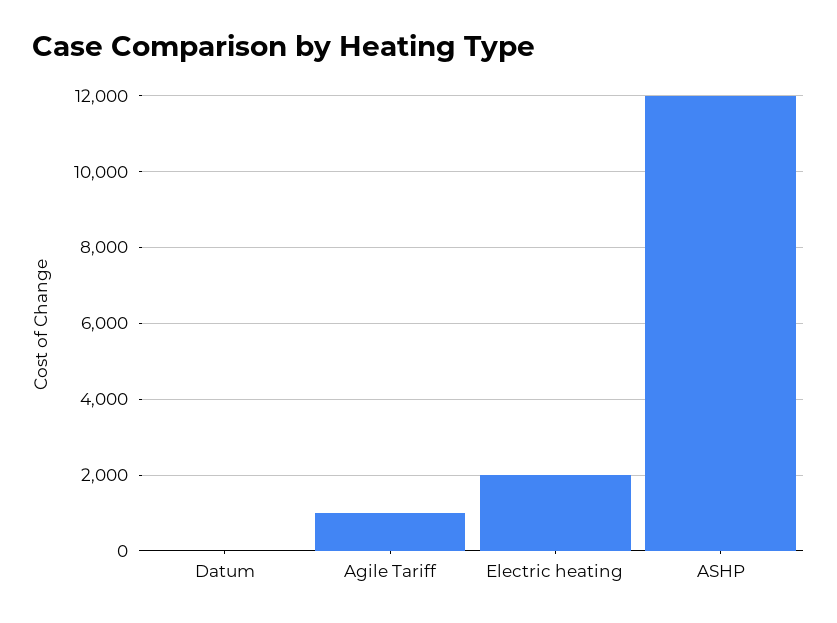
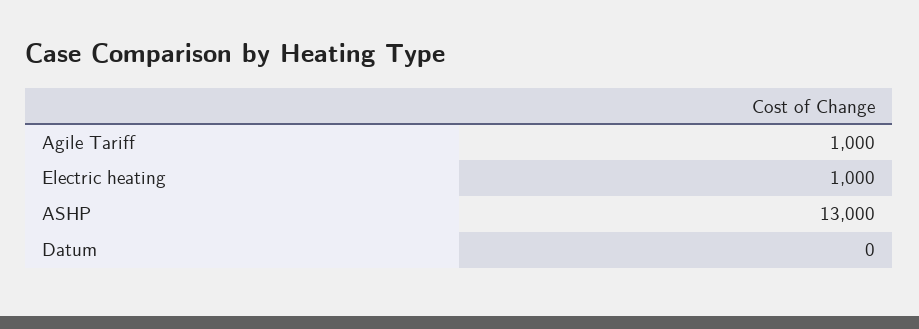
Electric heating: 2000 -> 1000
ASHP: 12000 -> 13000

